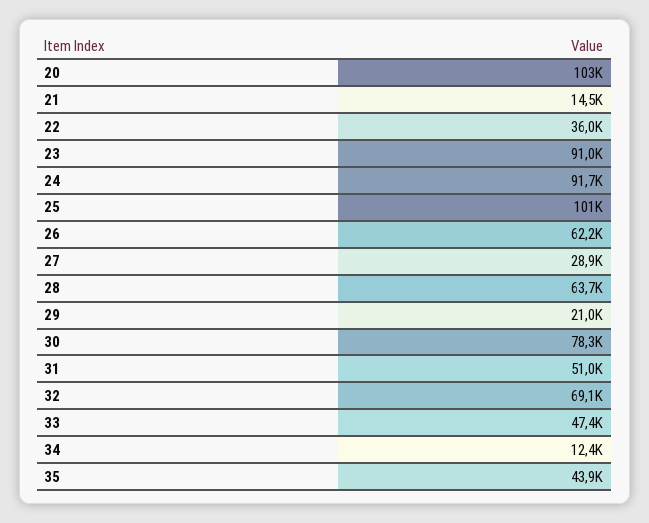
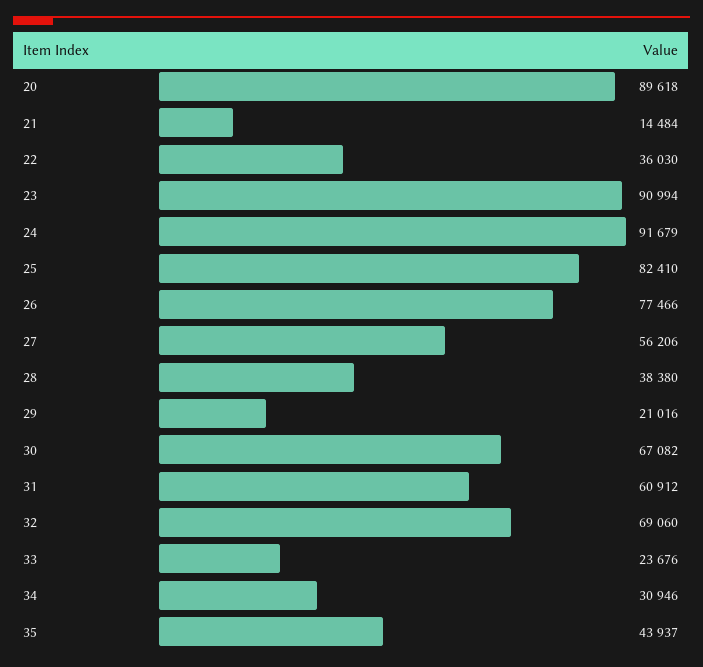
20: 103000 -> 89618
25: 101000 -> 82410
26: 62200 -> 77466
27: 28900 -> 56206
28: 63700 -> 38380
30: 78300 -> 67082
31: 51000 -> 60912
33: 47400 -> 23676
34: 12400 -> 30946

